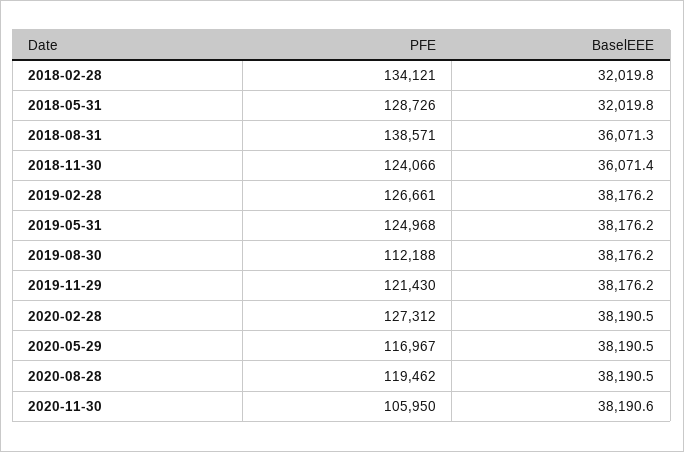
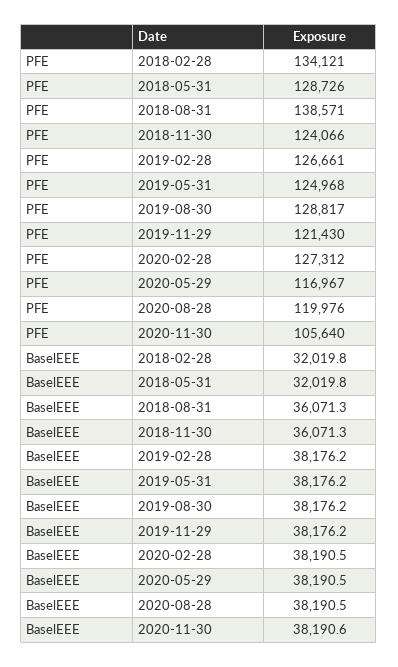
BaselEEE, 2018-11-30: 36071.4 -> 36071.3
PFE, 2019-08-30: 112188 -> 128817
PFE, 2020-08-28: 119462 -> 119976
PFE, 2020-11-30: 105950 -> 105640

